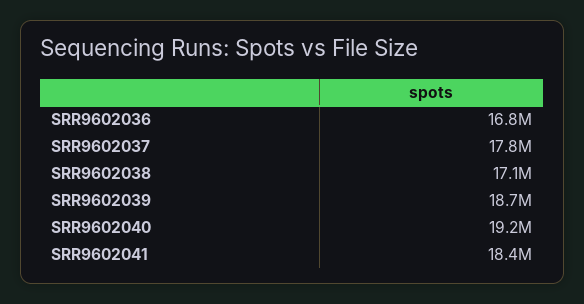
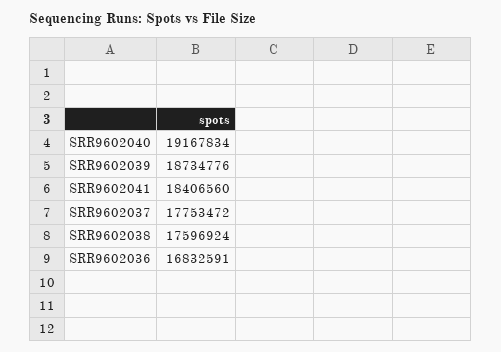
SRR9602038: 17100000 -> 17596924

